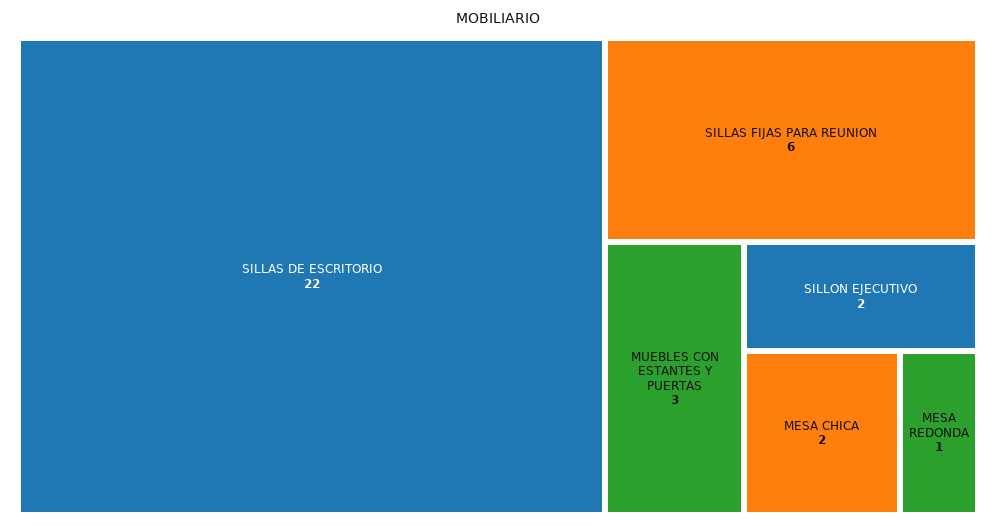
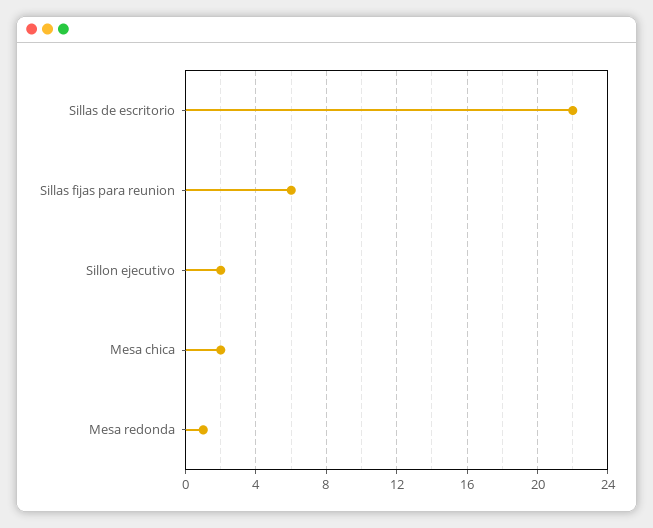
MUEBLES CON ESTANTES Y PUERTAS: 3 -> none

